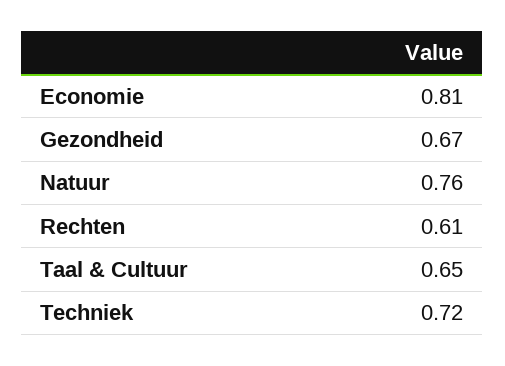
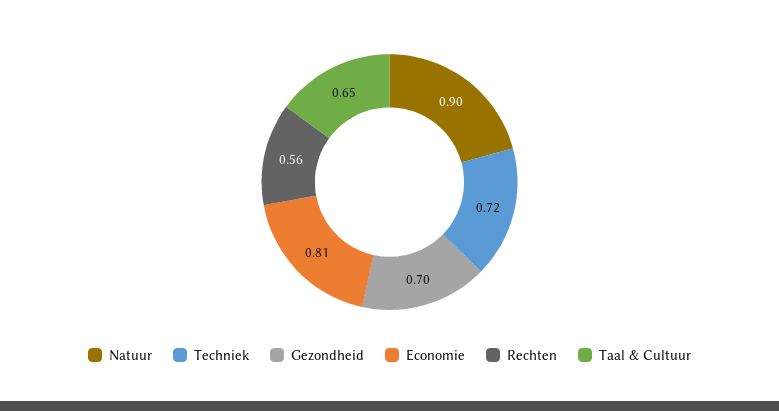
Gezondheid: 0.67 -> 0.7
Natuur: 0.76 -> 0.9
Rechten: 0.61 -> 0.56

